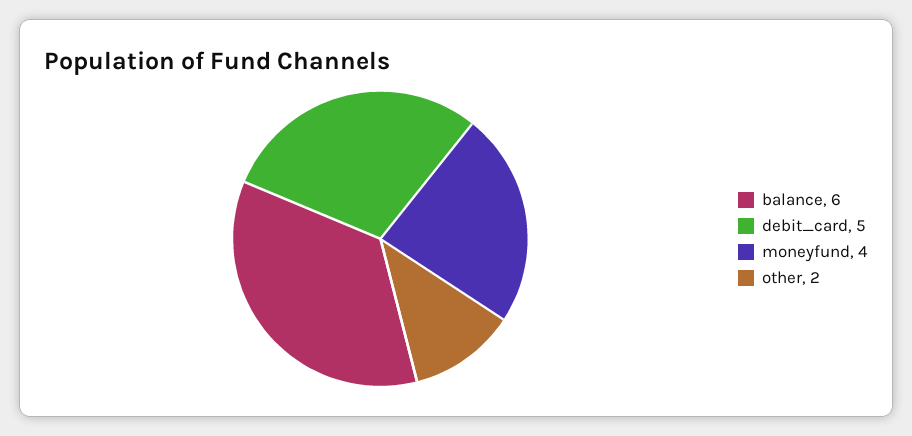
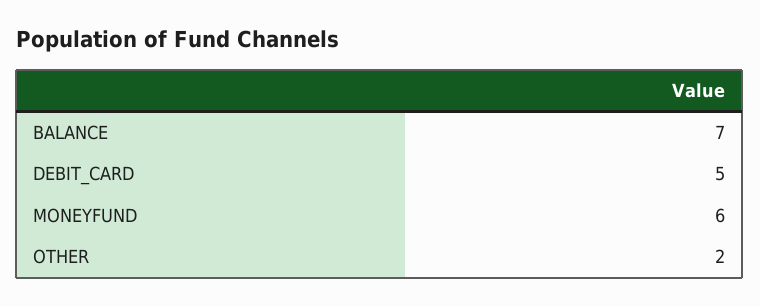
balance: 6 -> 7
moneyfund: 4 -> 6

